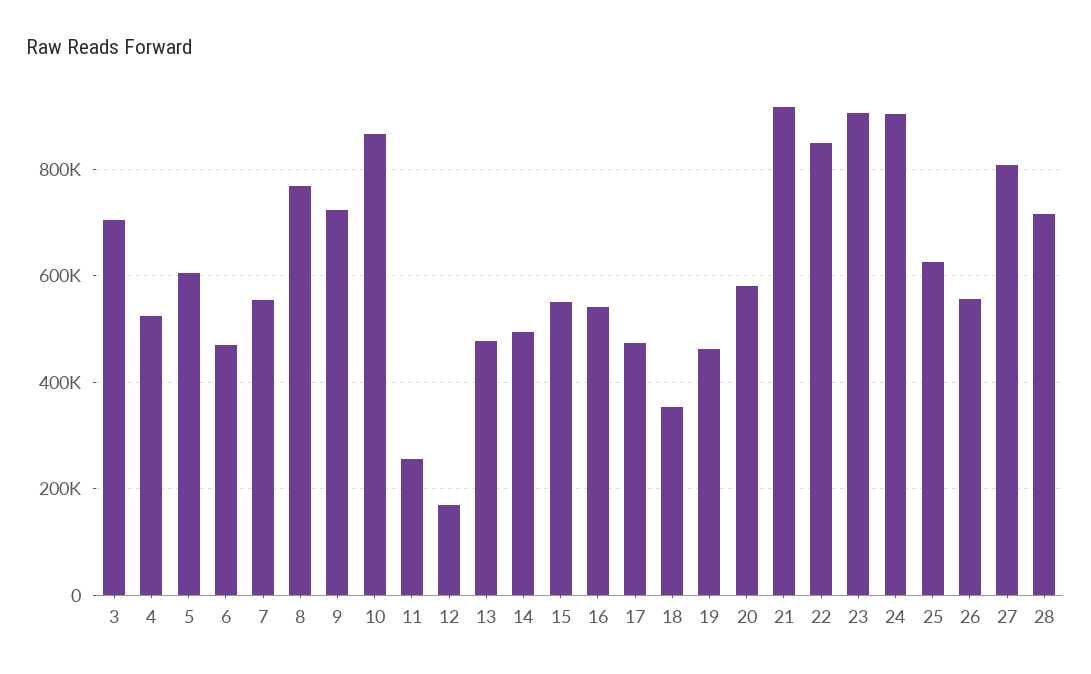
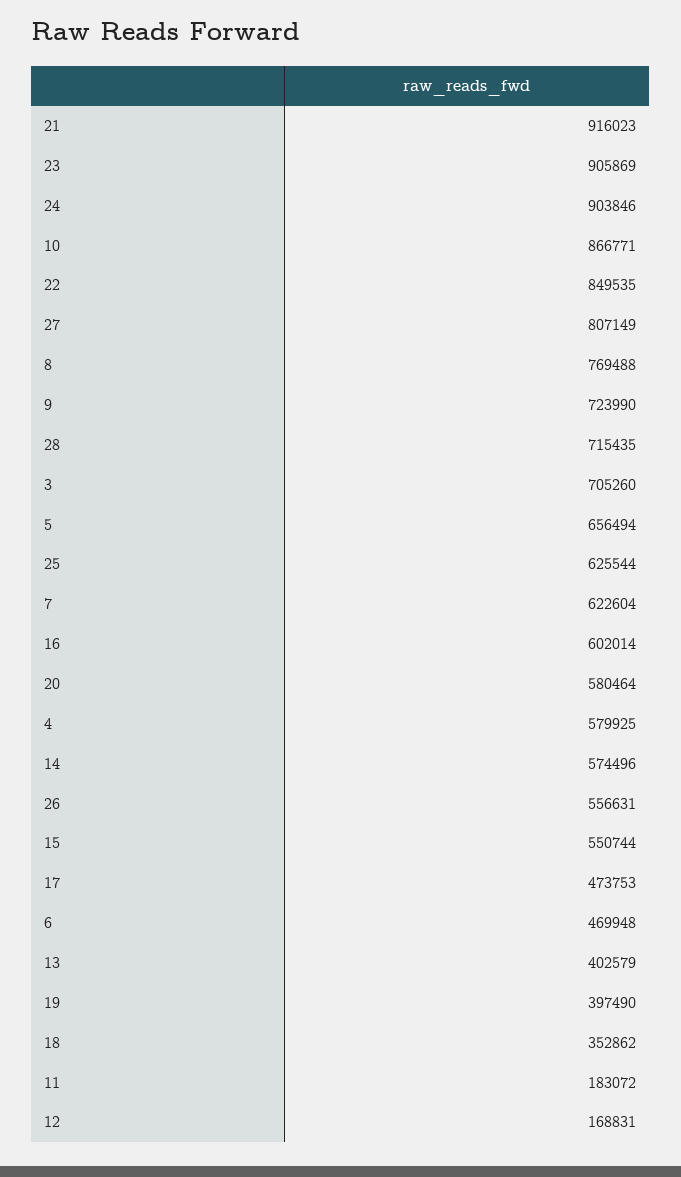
4: 520000 -> 579925
5: 600000 -> 656494
7: 560000 -> 622604
11: 260000 -> 183072
13: 480000 -> 402579
14: 500000 -> 574496
16: 540000 -> 602014
19: 460000 -> 397490

